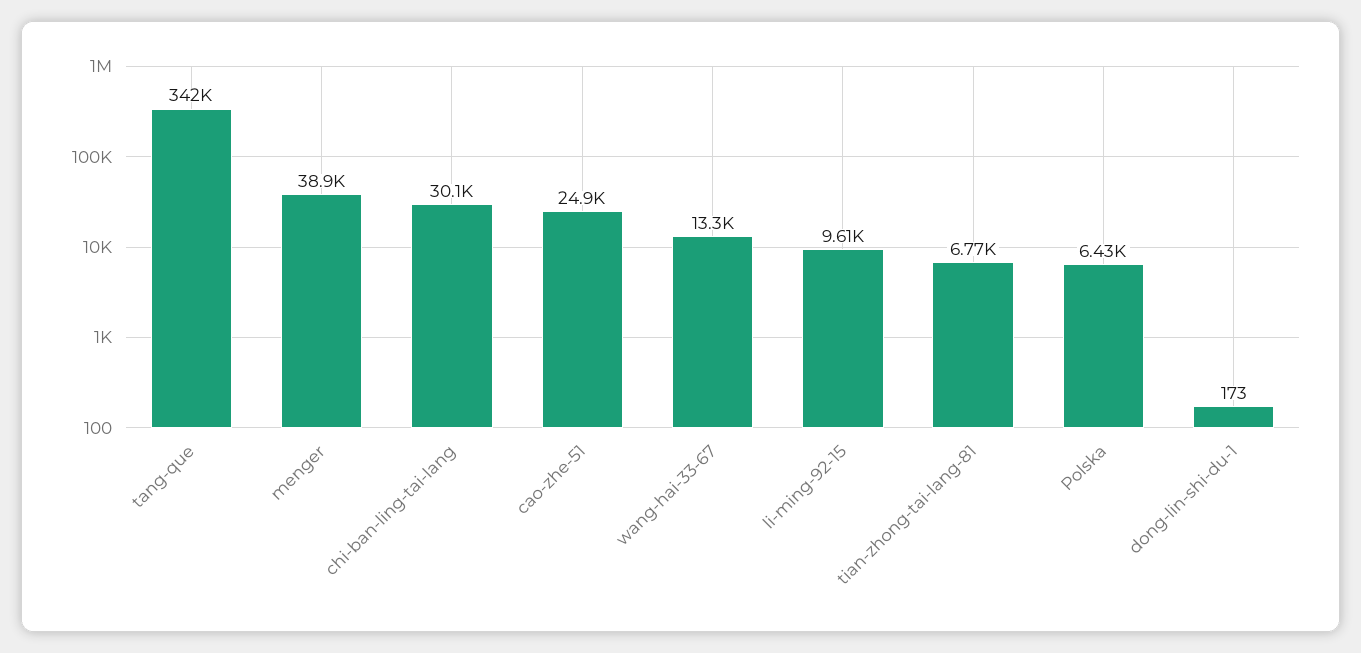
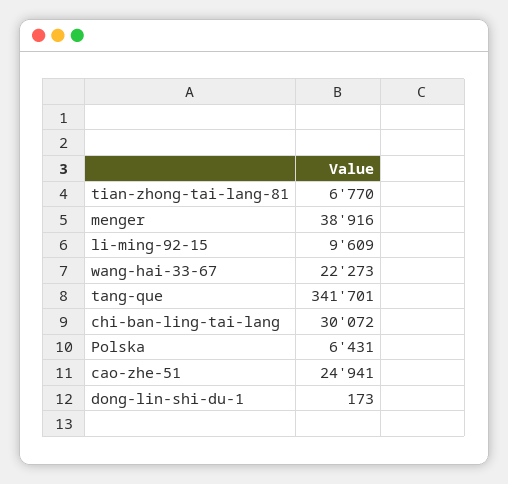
wang-hai-33-67: 13300 -> 22273

